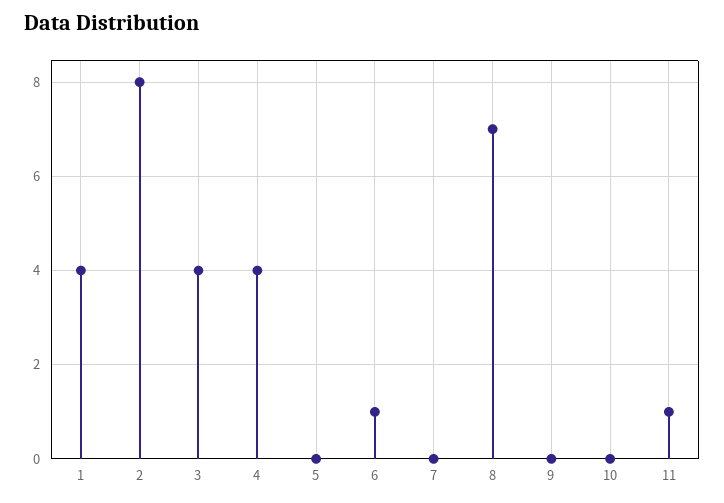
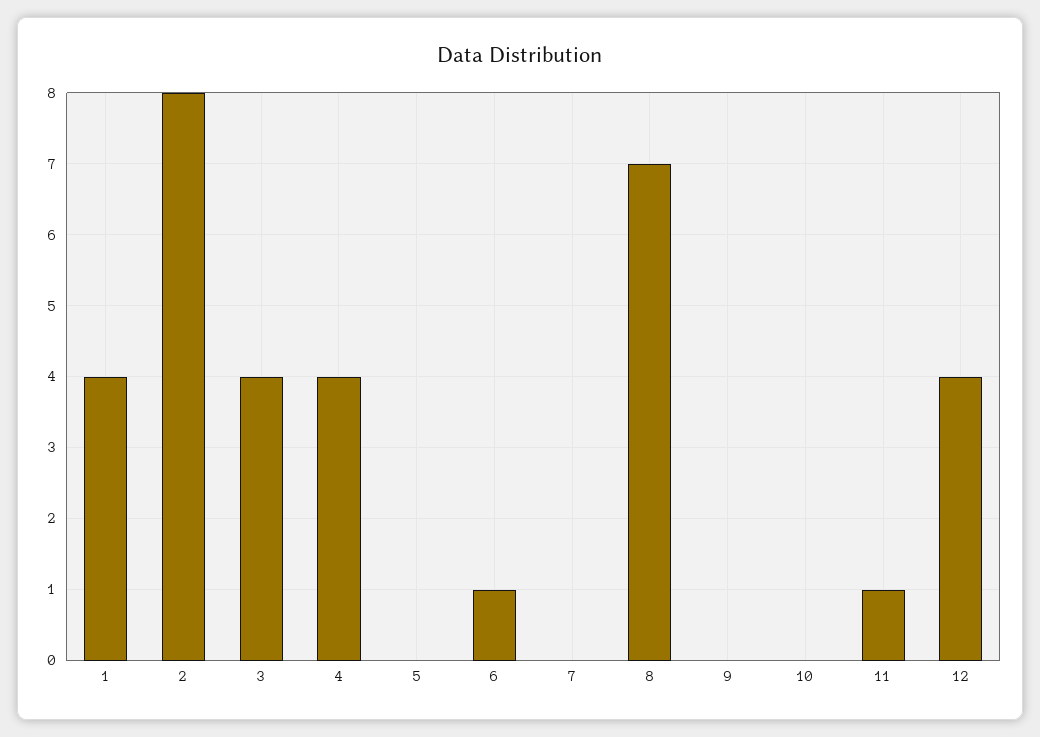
12: none -> 4

